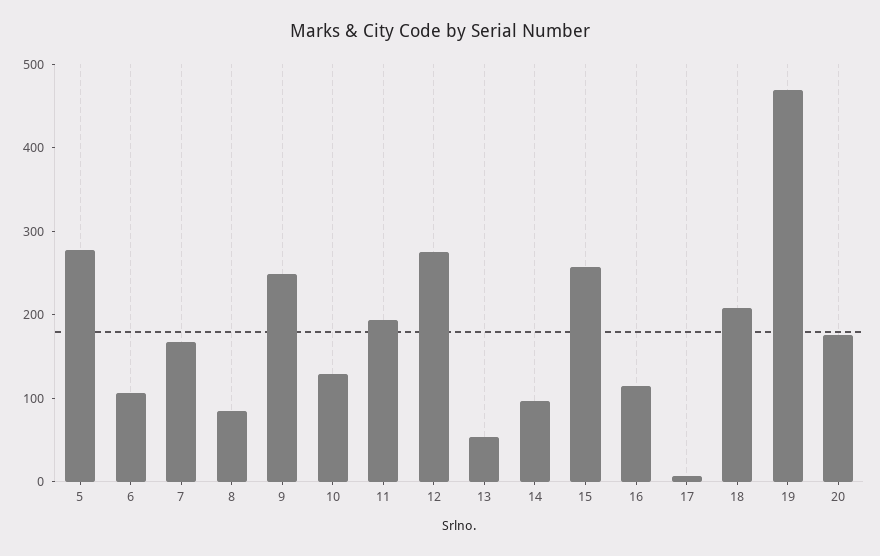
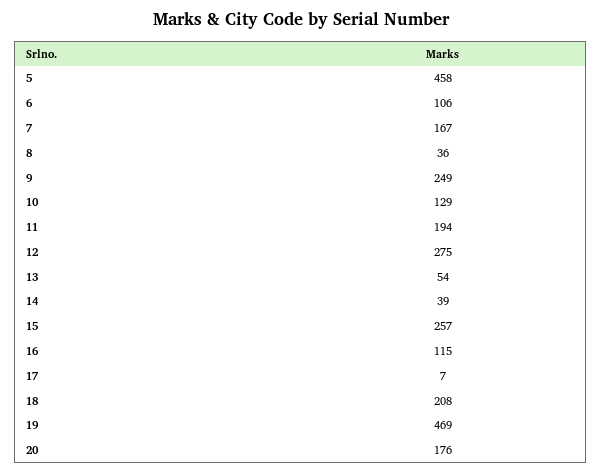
5: 280 -> 458
8: 80 -> 36
14: 100 -> 39

